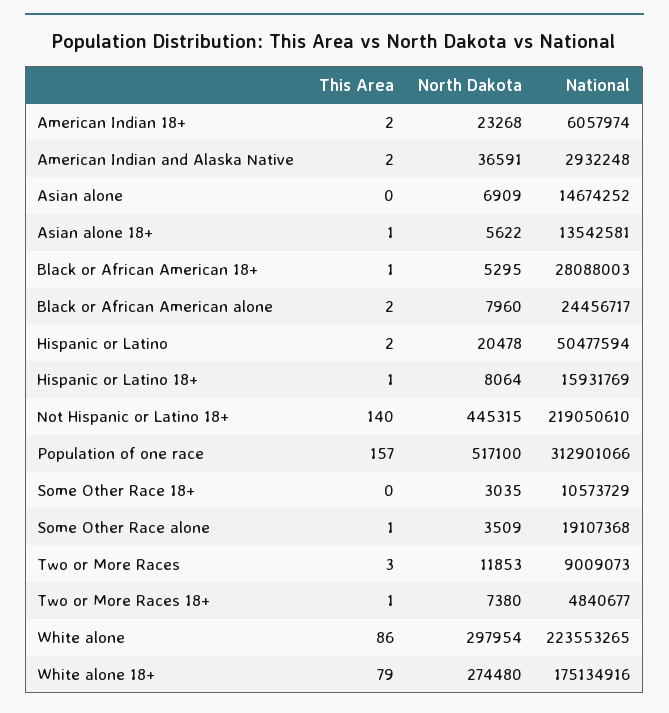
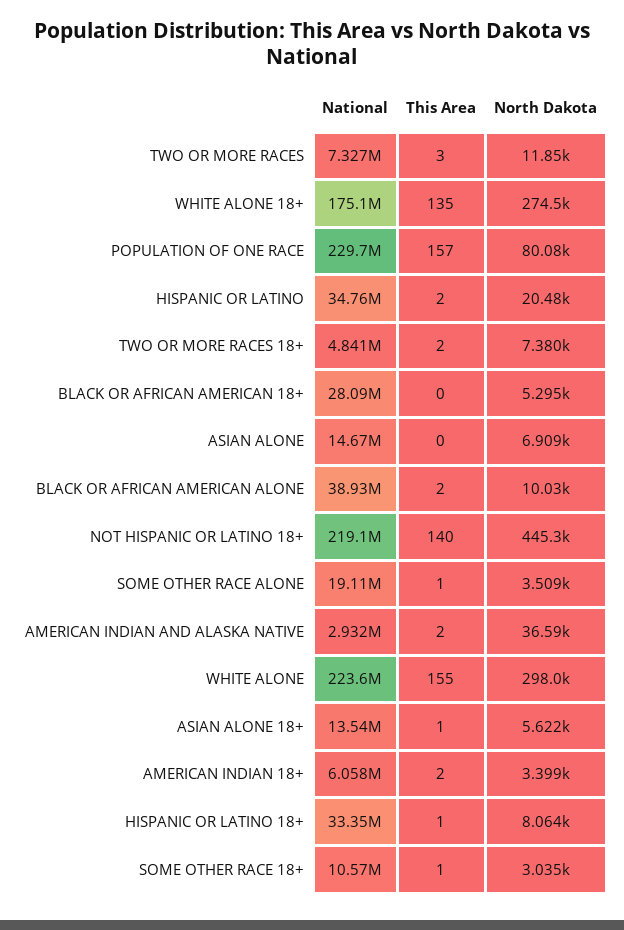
North Dakota, American Indian 18+: 23268 -> 3399
This Area, Black or African American 18+: 1 -> 0
North Dakota, Black or African American alone: 7960 -> 10030
National, Black or African American alone: 24456717 -> 38930000
National, Hispanic or Latino: 50477594 -> 34760000
National, Hispanic or Latino 18+: 15931769 -> 33350000
North Dakota, Population of one race: 517100 -> 80080
National, Population of one race: 312901066 -> 229700000
This Area, Some Other Race 18+: 0 -> 1
National, Two or More Races: 9009073 -> 7327000
This Area, Two or More Races 18+: 1 -> 2
This Area, White alone: 86 -> 155
This Area, White alone 18+: 79 -> 135

